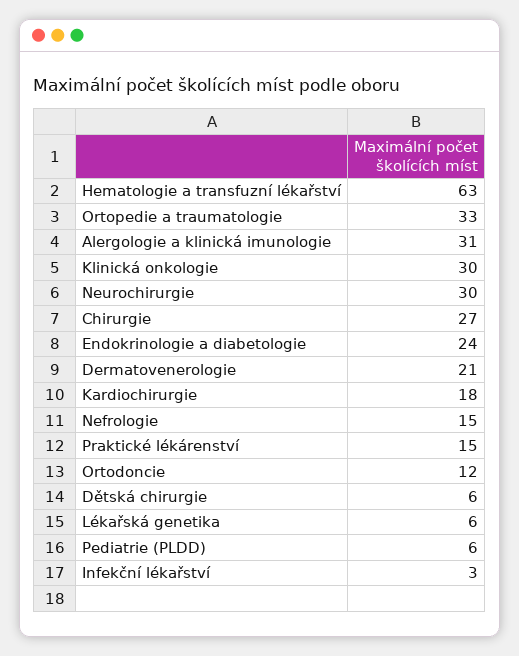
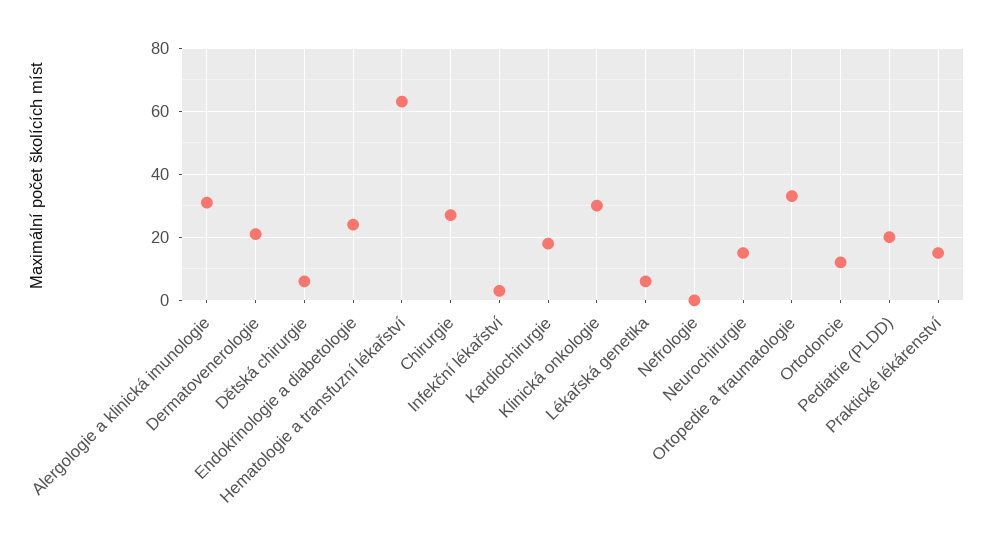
Neurochirurgie: 30 -> 15
Nefrologie: 15 -> 0
Pediatrie (PLDD): 6 -> 20

